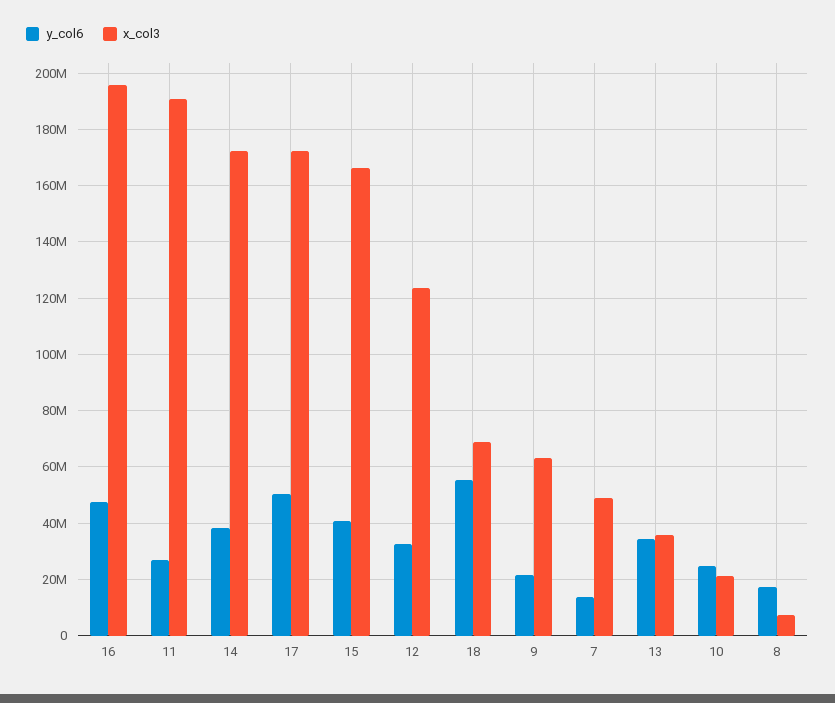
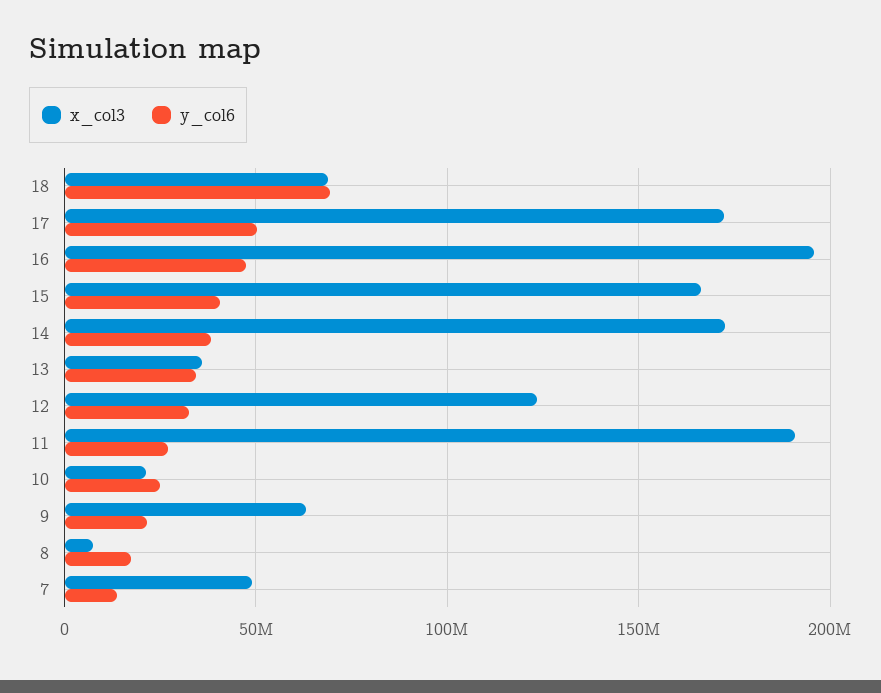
y_col6, 18: 55000000 -> 70000000

